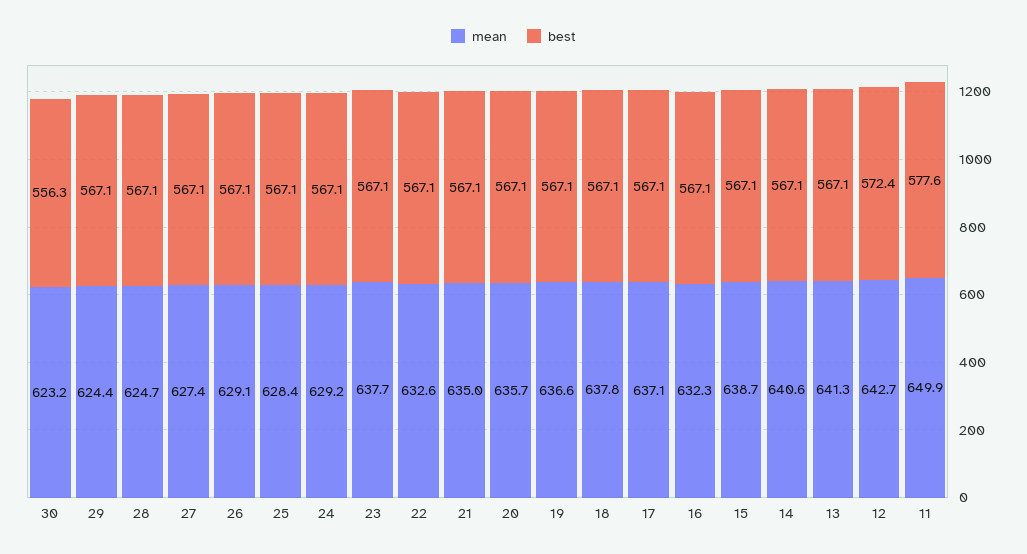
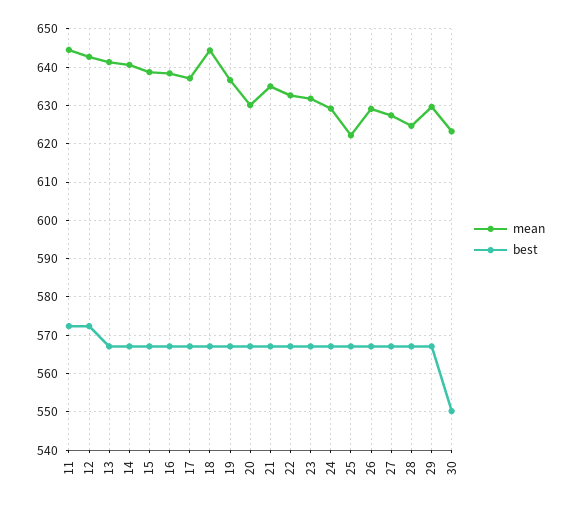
best, 30: 556.3 -> 550
mean, 29: 624.4 -> 630
mean, 25: 628.4 -> 622
mean, 23: 637.7 -> 632
mean, 20: 635.7 -> 630
mean, 18: 637.8 -> 644
mean, 16: 632.3 -> 638
mean, 11: 649.9 -> 644
best, 11: 577.6 -> 572

